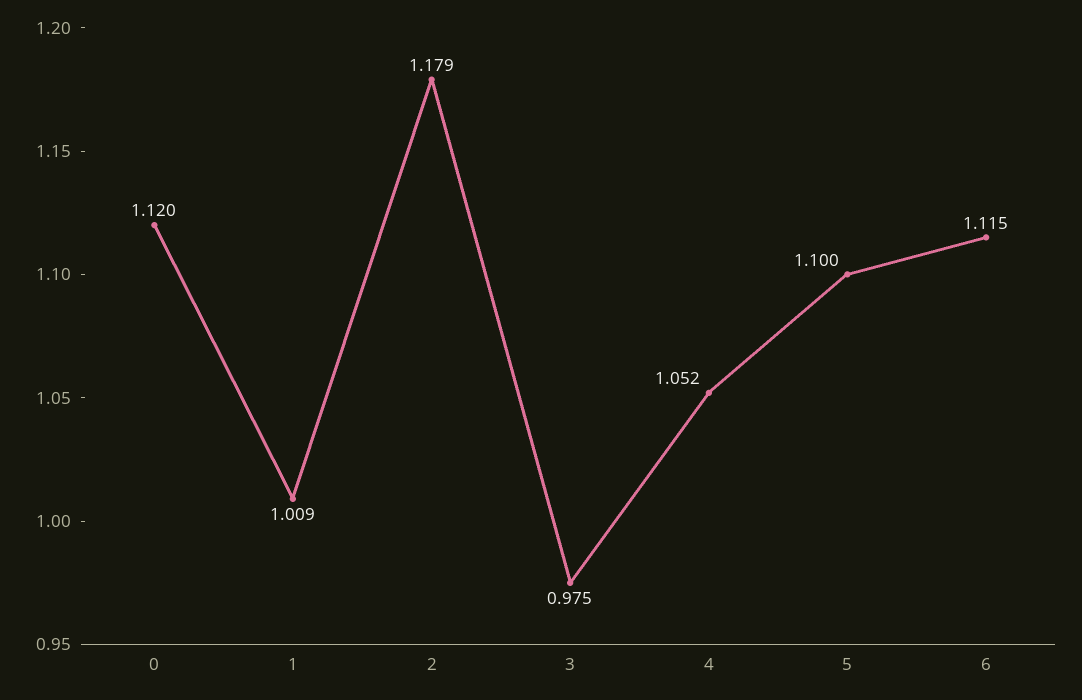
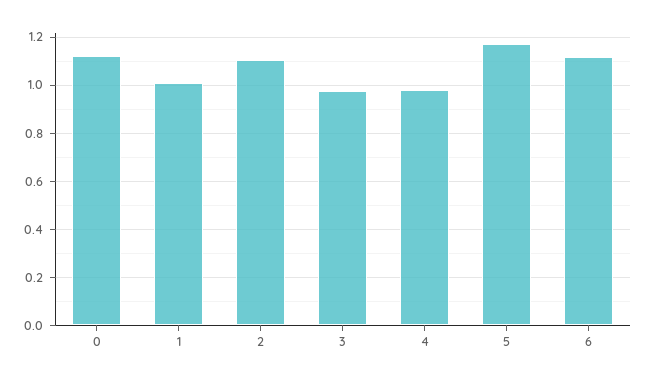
2: 1.179 -> 1.1
4: 1.052 -> 0.975
5: 1.1 -> 1.175

